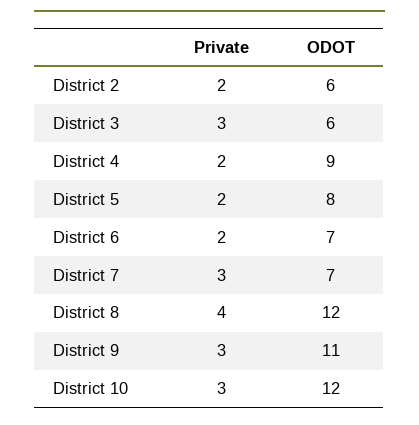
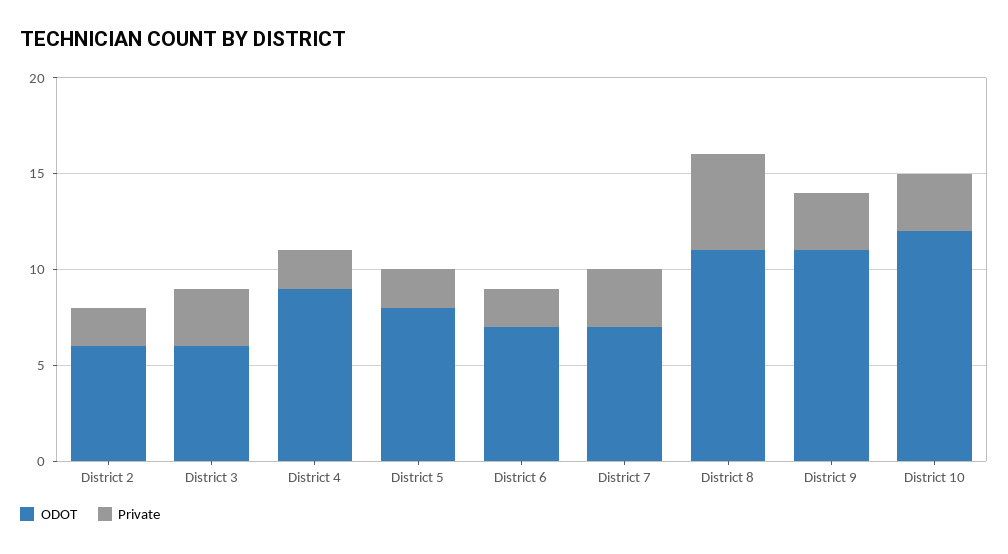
Private, District 8: 4 -> 5
ODOT, District 8: 12 -> 11

